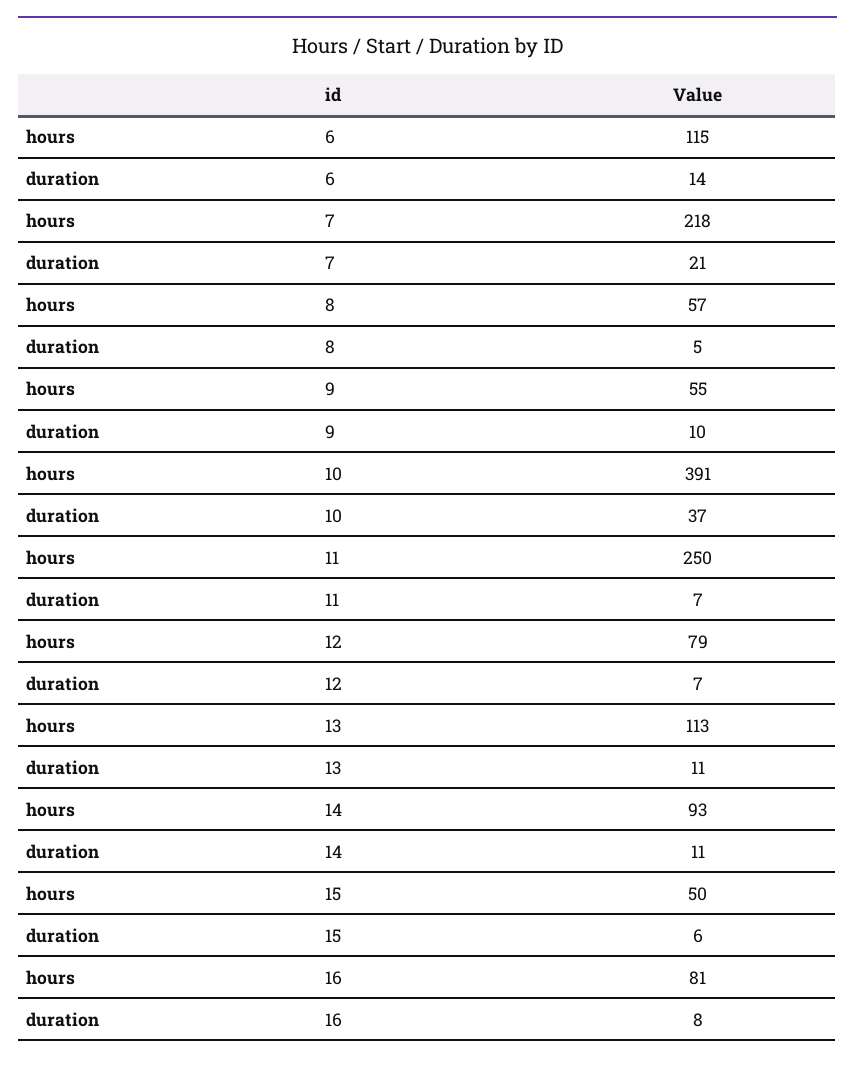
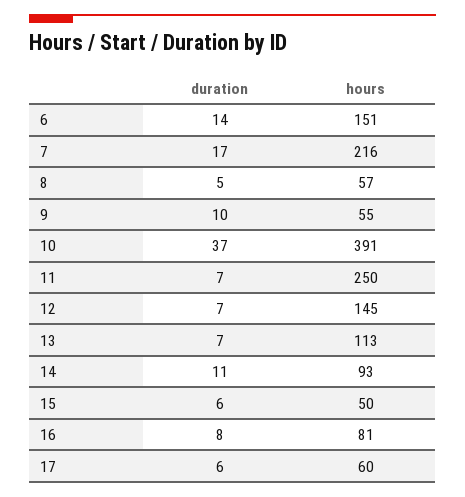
hours, 6: 115 -> 151
hours, 7: 218 -> 216
duration, 7: 21 -> 17
hours, 12: 79 -> 145
duration, 13: 11 -> 7
duration, 17: none -> 6
hours, 17: none -> 60

